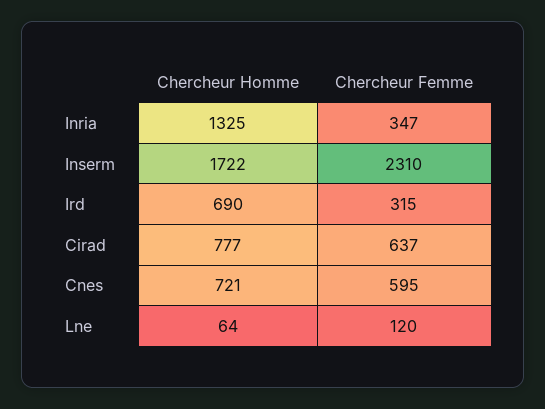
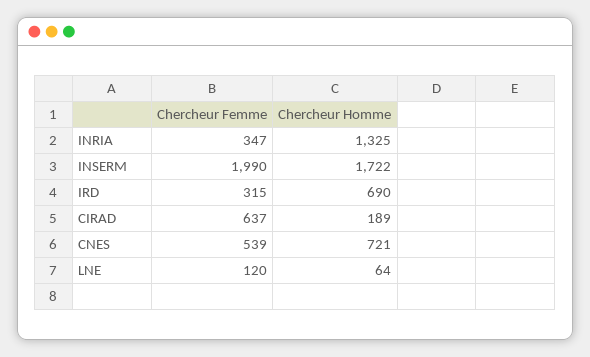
Chercheur Femme, Inserm: 2310 -> 1990
Chercheur Homme, Cirad: 777 -> 189
Chercheur Femme, Cnes: 595 -> 539

